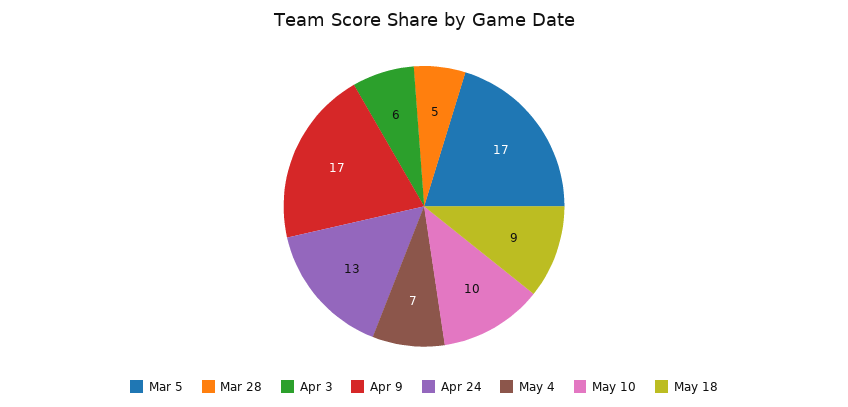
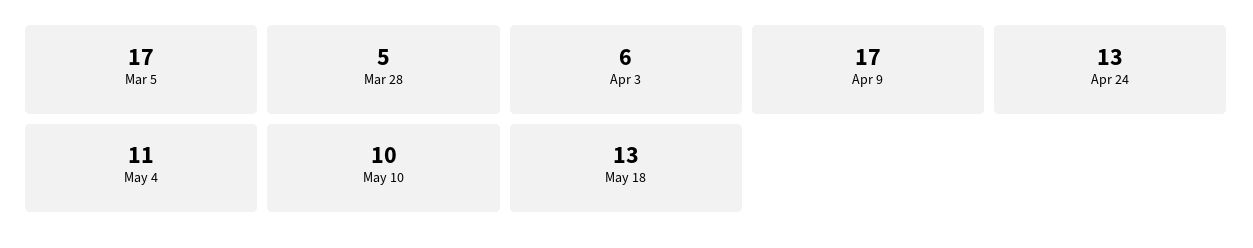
May 4: 7 -> 11
May 18: 9 -> 13

